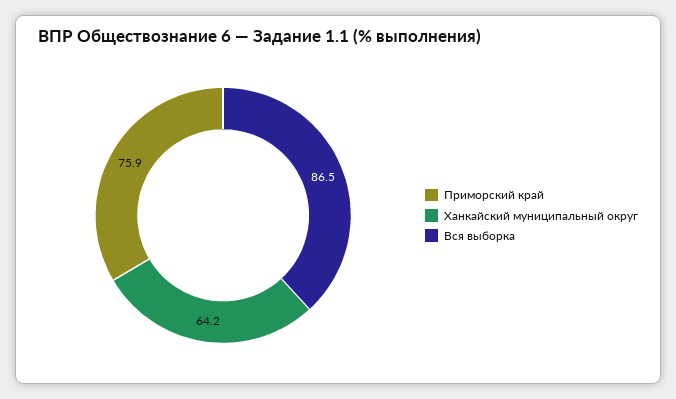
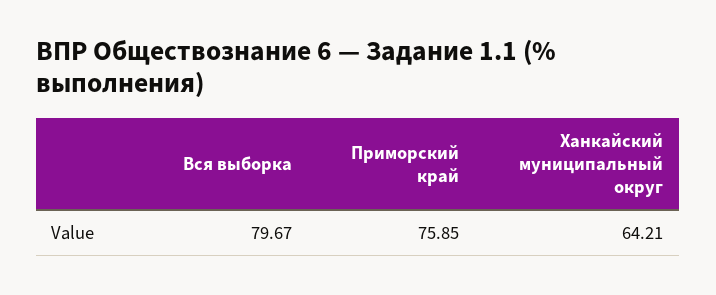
Вся выборка: 86.5 -> 79.67

